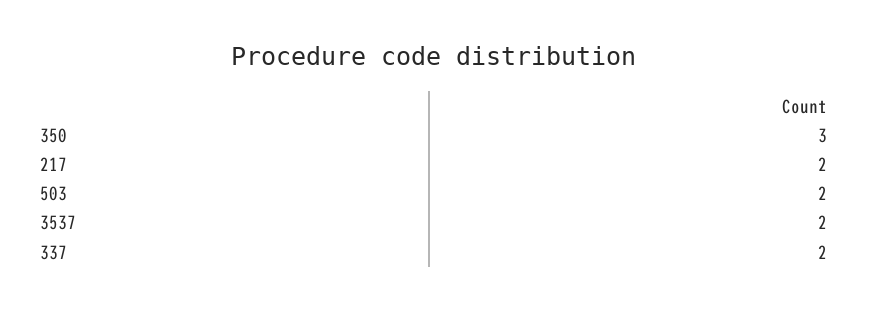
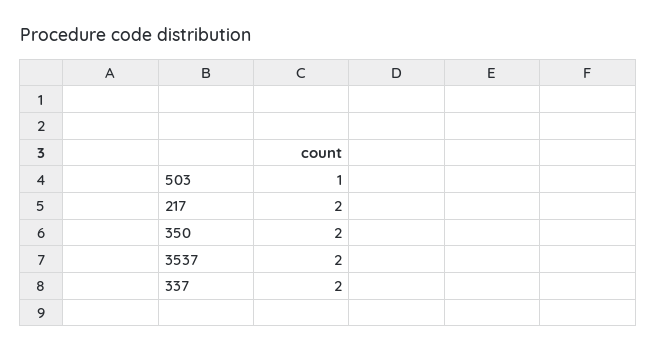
350: 3 -> 2
503: 2 -> 1

